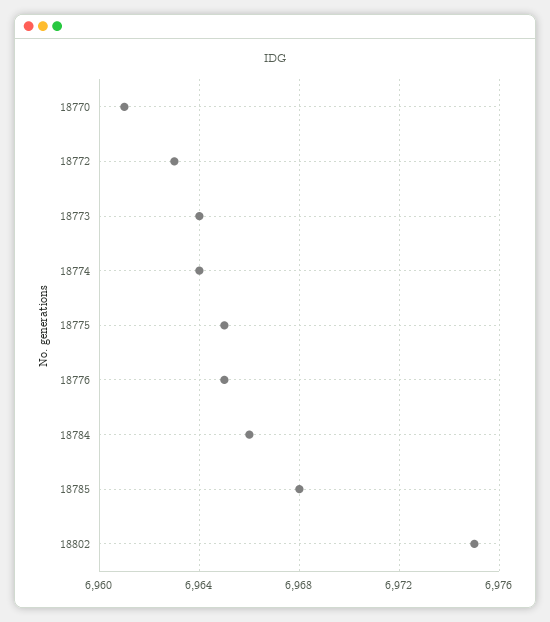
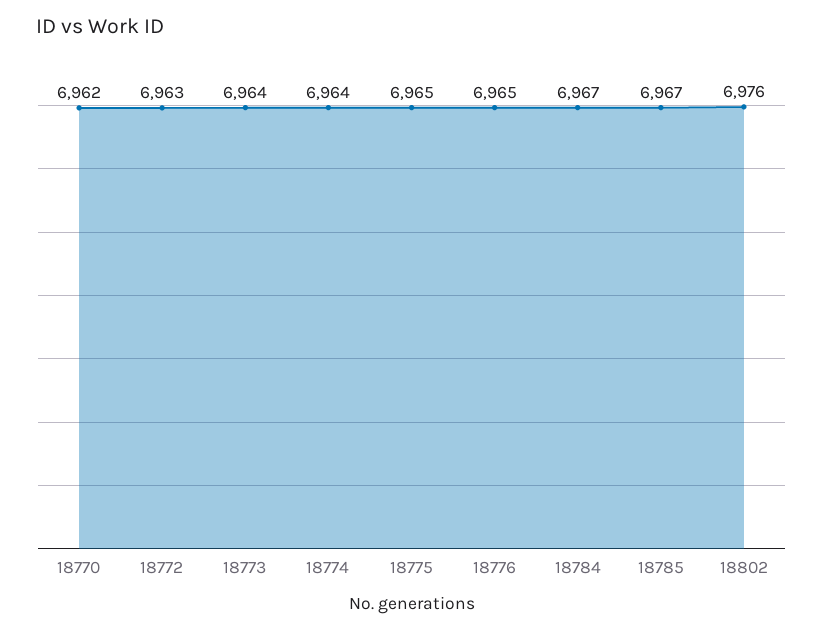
18770: 6961 -> 6962
18784: 6966 -> 6967
18785: 6968 -> 6967
18802: 6975 -> 6976

